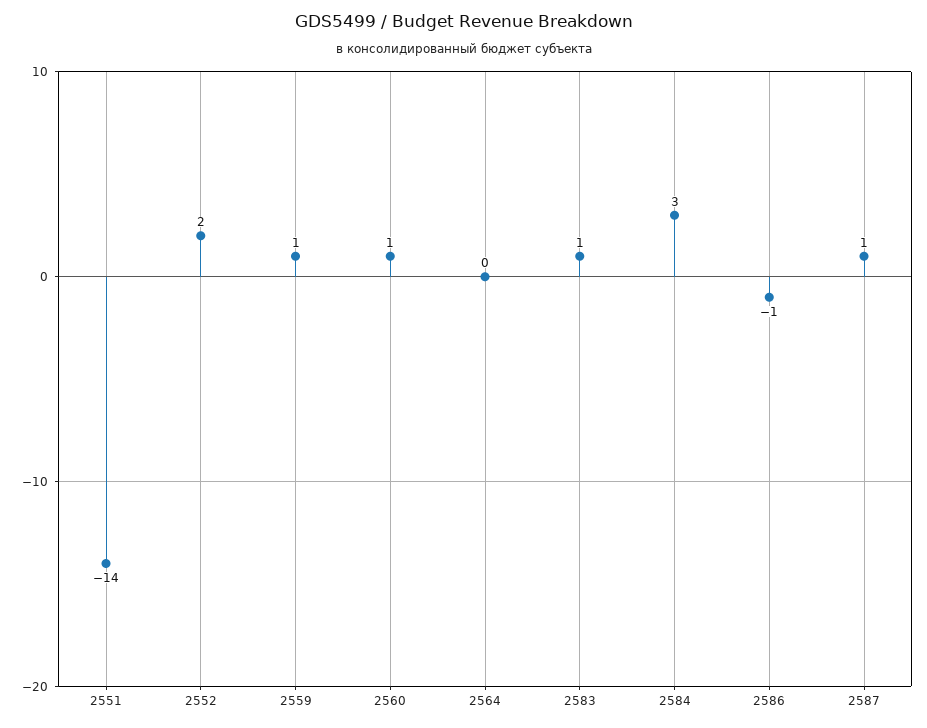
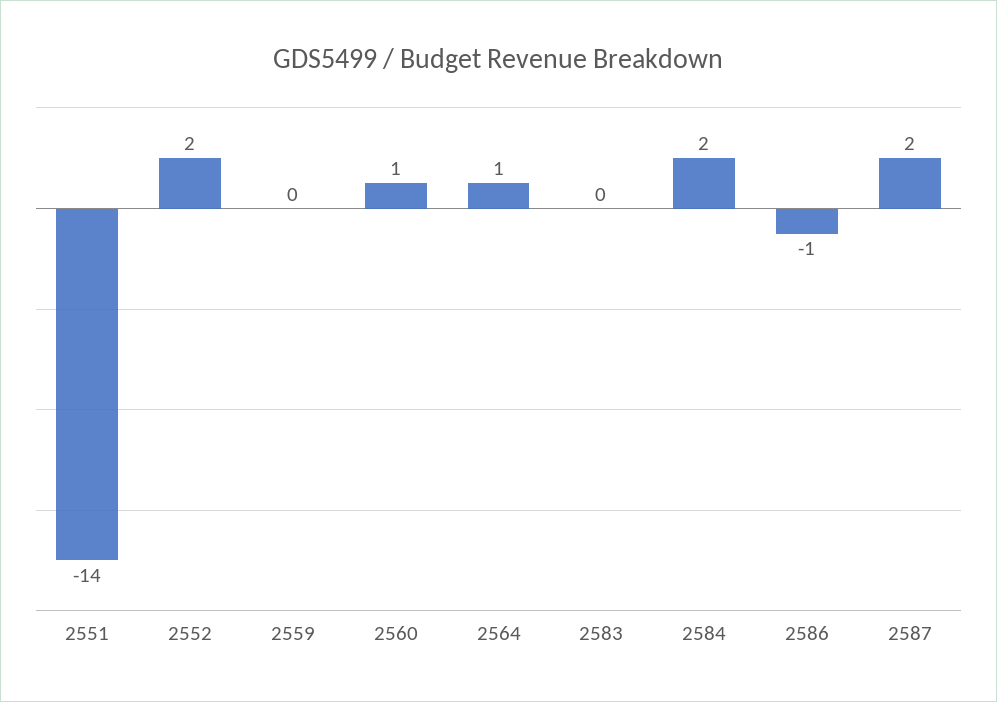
2559: 1 -> 0
2564: 0 -> 1
2583: 1 -> 0
2584: 3 -> 2
2587: 1 -> 2

